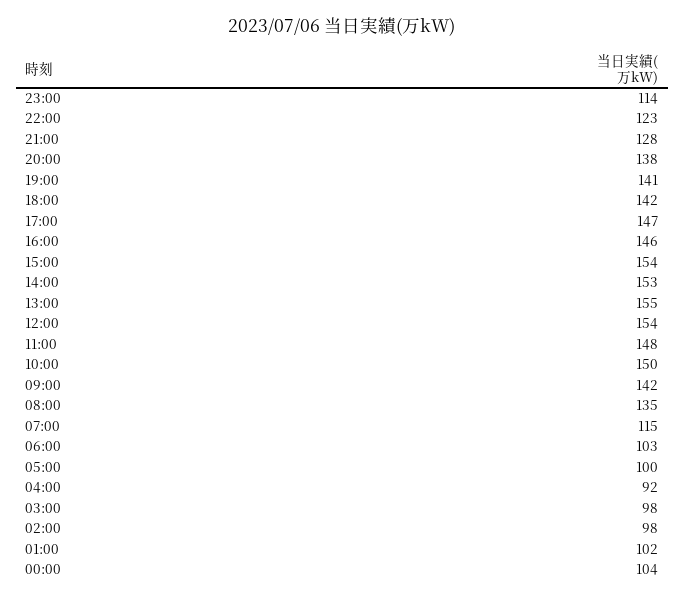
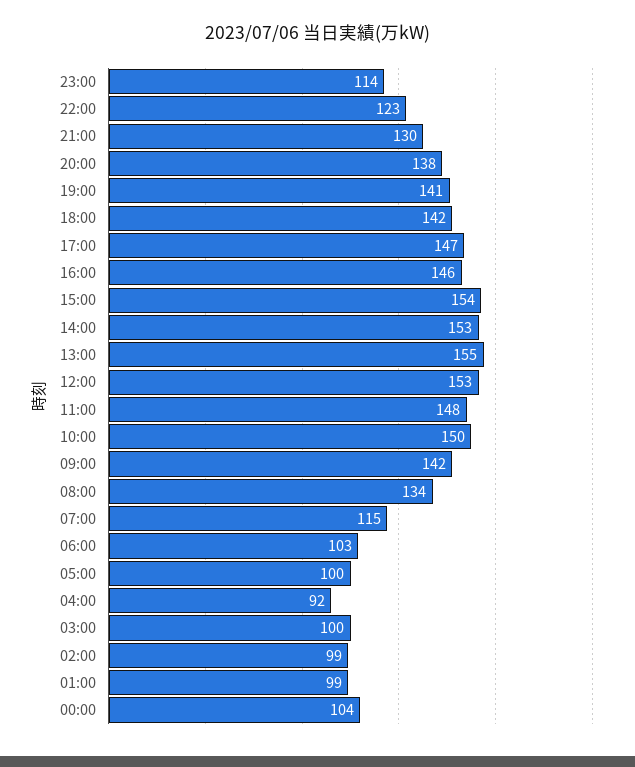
21:00: 128 -> 130
12:00: 154 -> 153
08:00: 135 -> 134
03:00: 98 -> 100
02:00: 98 -> 99
01:00: 102 -> 99

